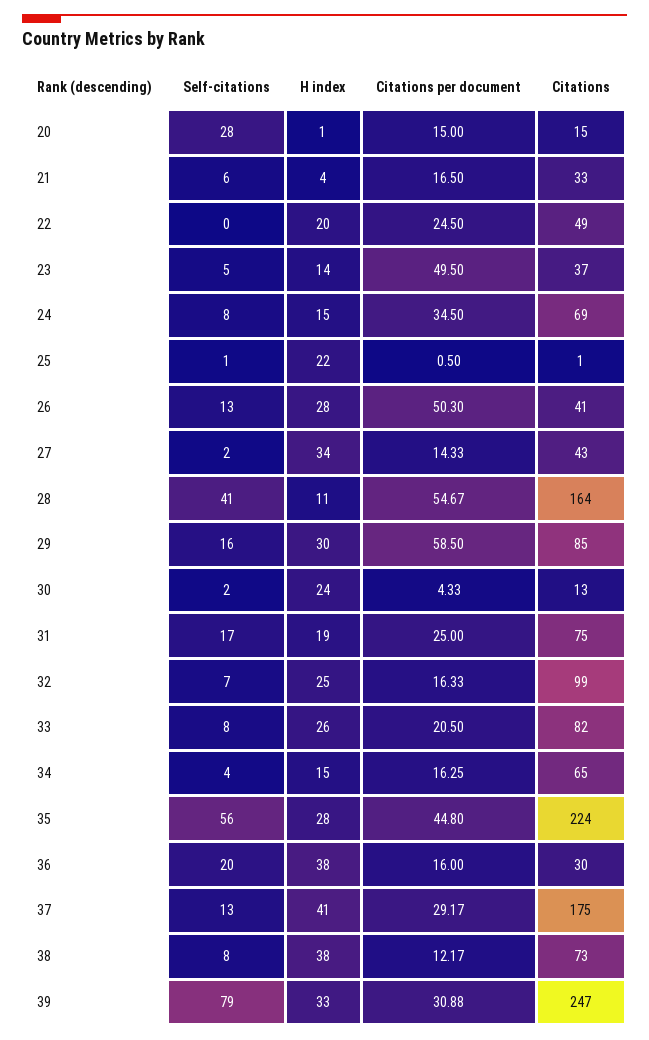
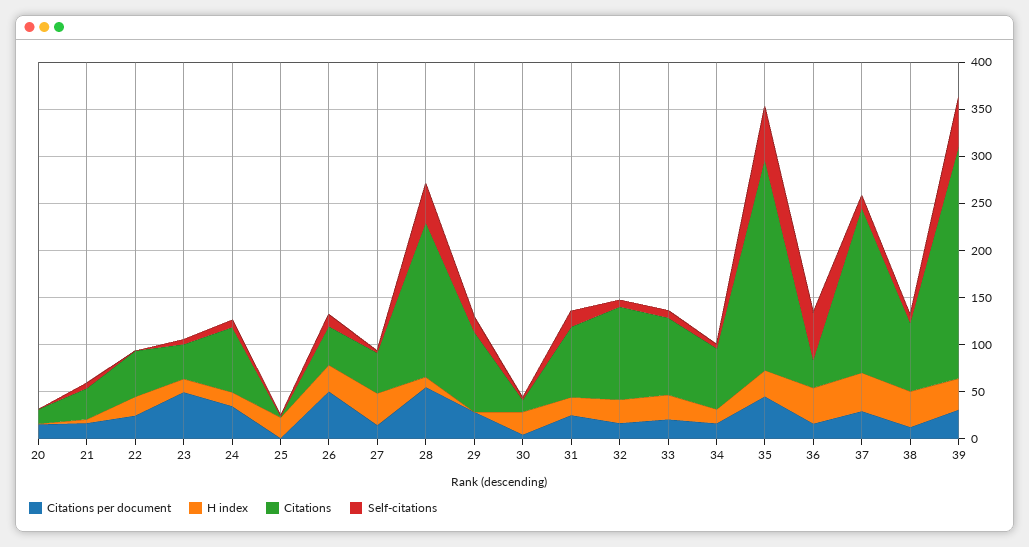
Self-citations, 20: 28 -> 0
H index, 29: 30 -> 0
Citations per document, 29: 58.5 -> 30
Self-citations, 36: 20 -> 50
Self-citations, 39: 79 -> 50

